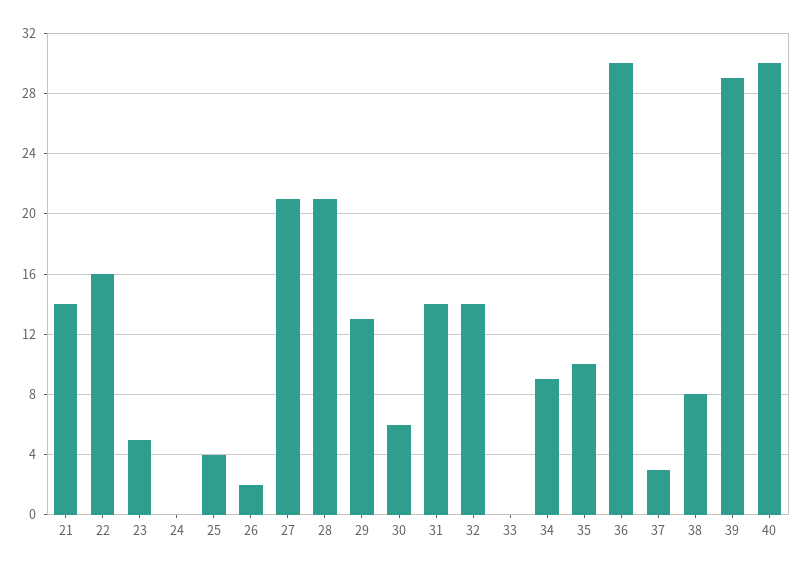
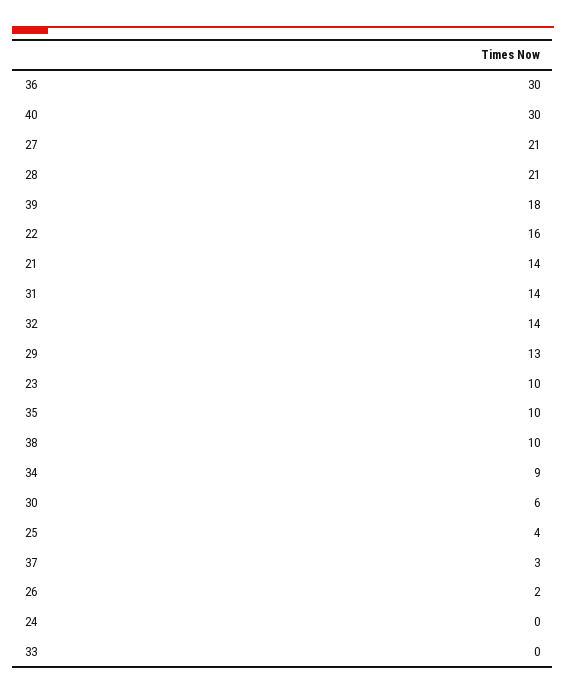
23: 5 -> 10
38: 8 -> 10
39: 29 -> 18

